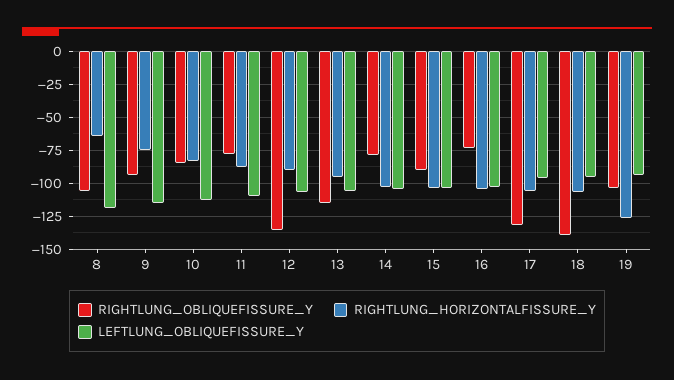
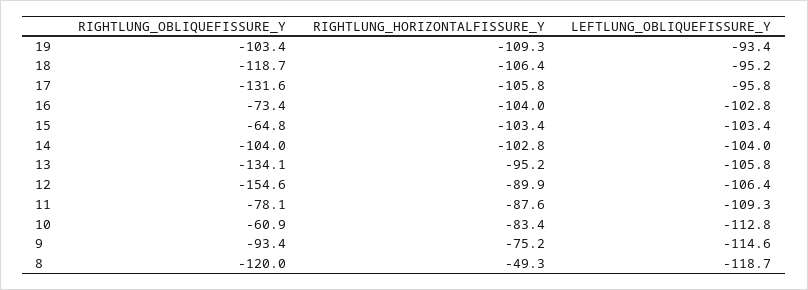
RIGHTLUNG_OBLIQUEFISSURE_Y, 8: -105 -> -120
RIGHTLUNG_HORIZONTALFISSURE_Y, 8: -65 -> -49.3
RIGHTLUNG_OBLIQUEFISSURE_Y, 10: -85 -> -60.9
RIGHTLUNG_OBLIQUEFISSURE_Y, 12: -135 -> -154.6
RIGHTLUNG_OBLIQUEFISSURE_Y, 13: -115 -> -134.1
RIGHTLUNG_OBLIQUEFISSURE_Y, 14: -80 -> -104
RIGHTLUNG_OBLIQUEFISSURE_Y, 15: -90 -> -64.8
RIGHTLUNG_OBLIQUEFISSURE_Y, 18: -140 -> -118.7
RIGHTLUNG_HORIZONTALFISSURE_Y, 19: -125 -> -109.3

